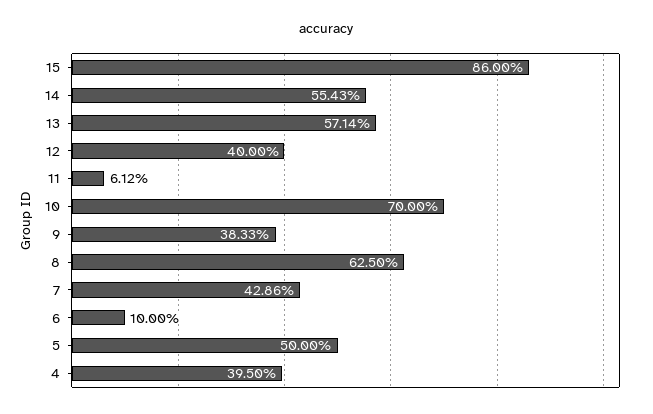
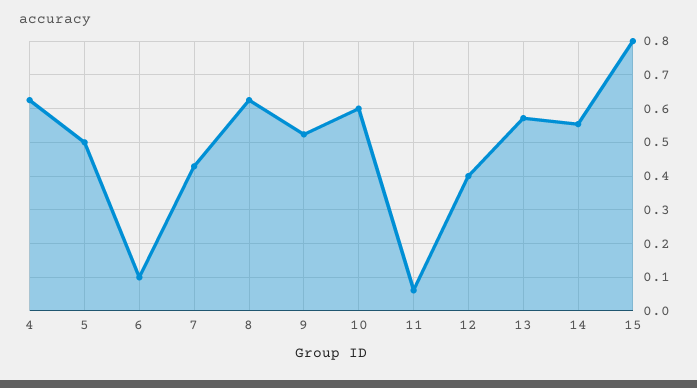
15: 0.86 -> 0.8
10: 0.7 -> 0.6
9: 0.3833 -> 0.52
4: 0.395 -> 0.62

